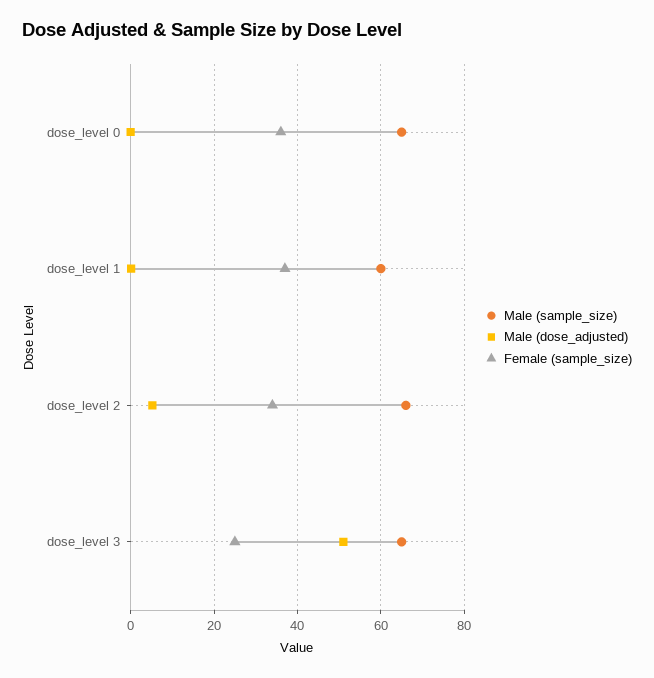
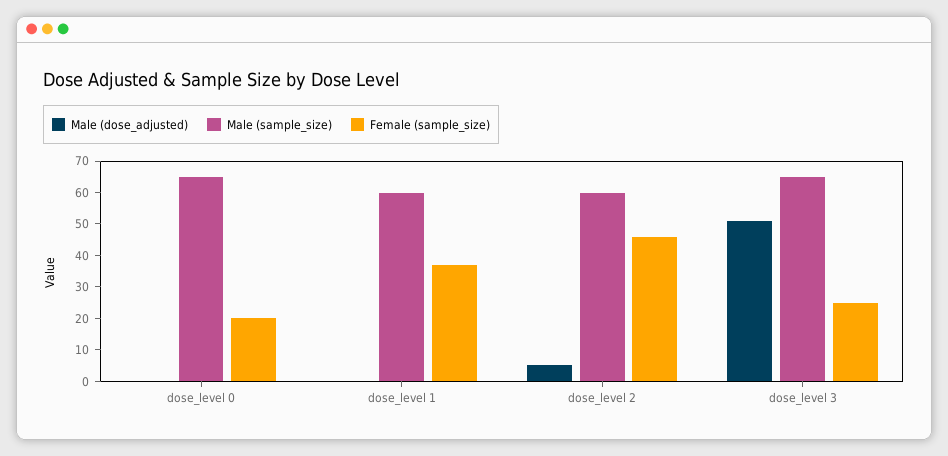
Female (sample_size), dose_level 0: 36 -> 20
Male (sample_size), dose_level 2: 66 -> 60
Female (sample_size), dose_level 2: 34 -> 45

